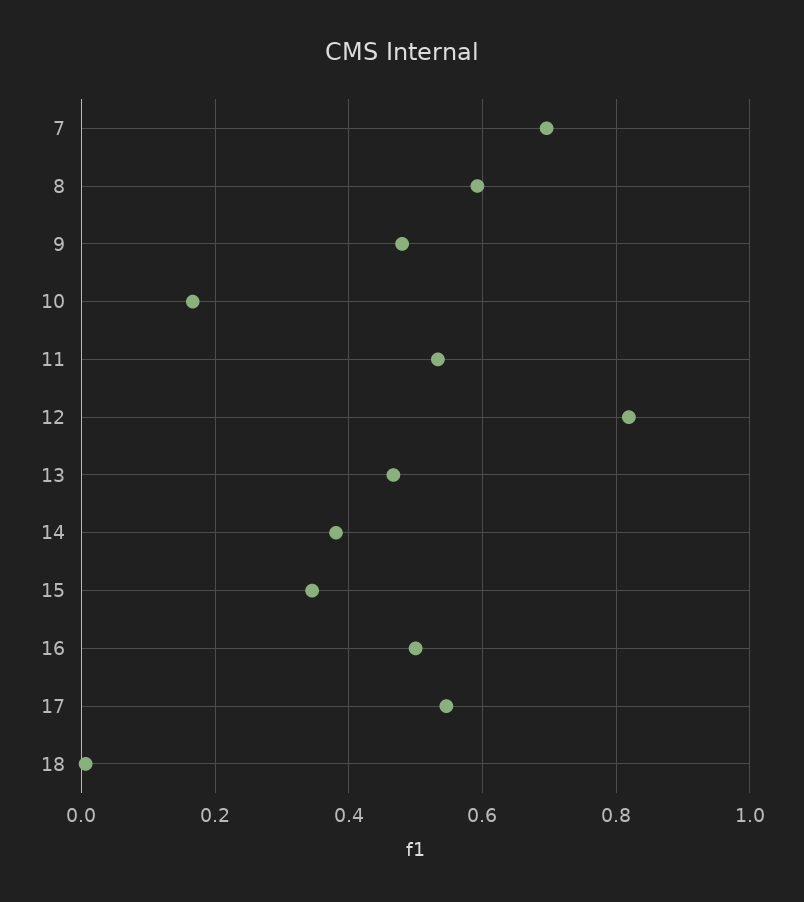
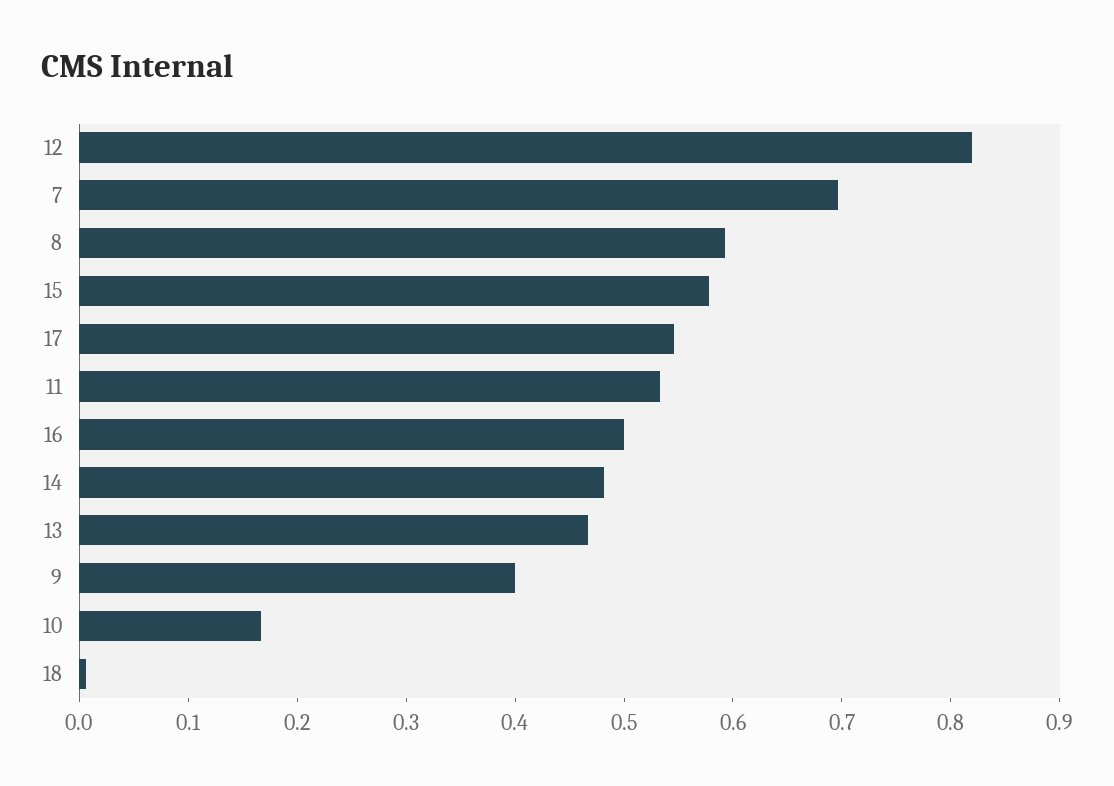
9: 0.48 -> 0.4
14: 0.38 -> 0.48
15: 0.34 -> 0.58

